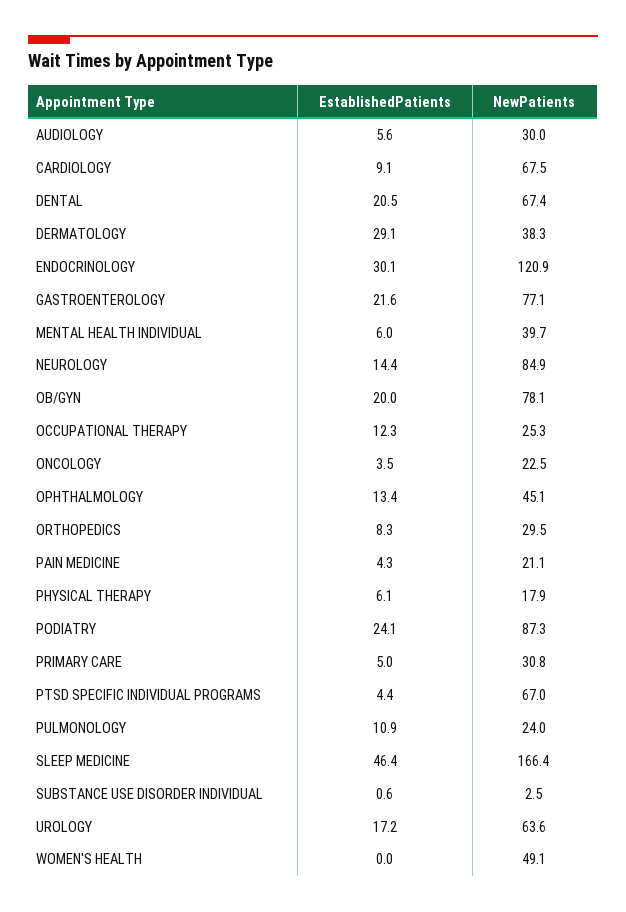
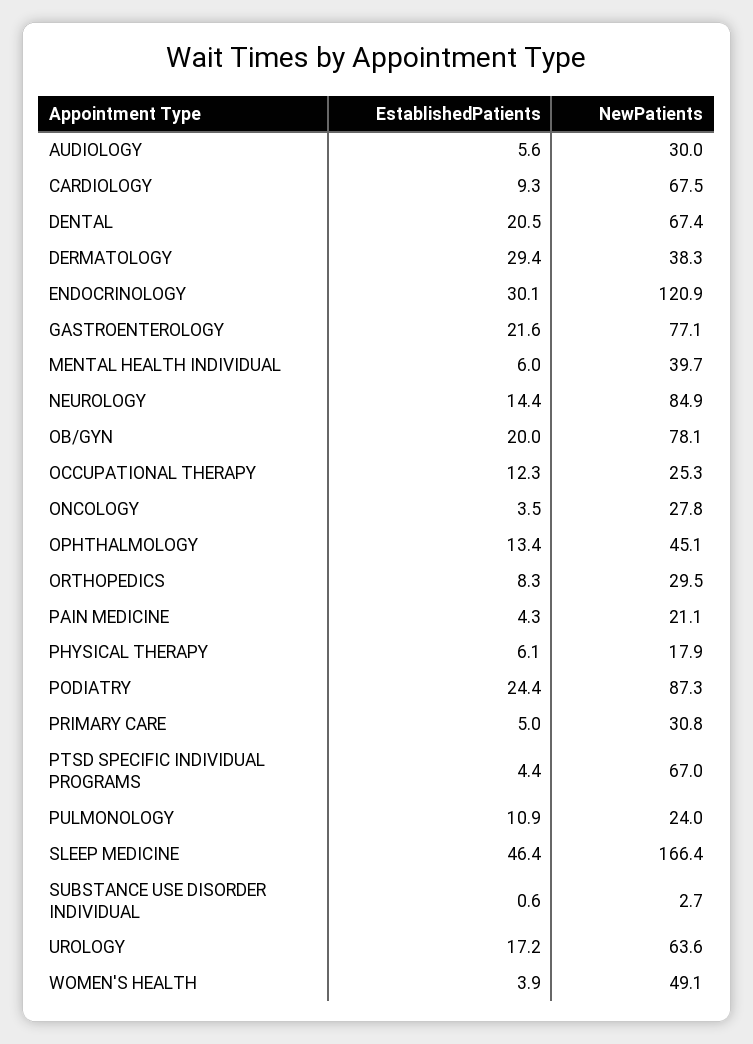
EstablishedPatients, CARDIOLOGY: 9.1 -> 9.3
EstablishedPatients, DERMATOLOGY: 29.1 -> 29.4
NewPatients, ONCOLOGY: 22.5 -> 27.8
EstablishedPatients, PODIATRY: 24.1 -> 24.4
NewPatients, SUBSTANCE USE DISORDER INDIVIDUAL: 2.5 -> 2.7
EstablishedPatients, WOMEN'S HEALTH: 0 -> 3.9

